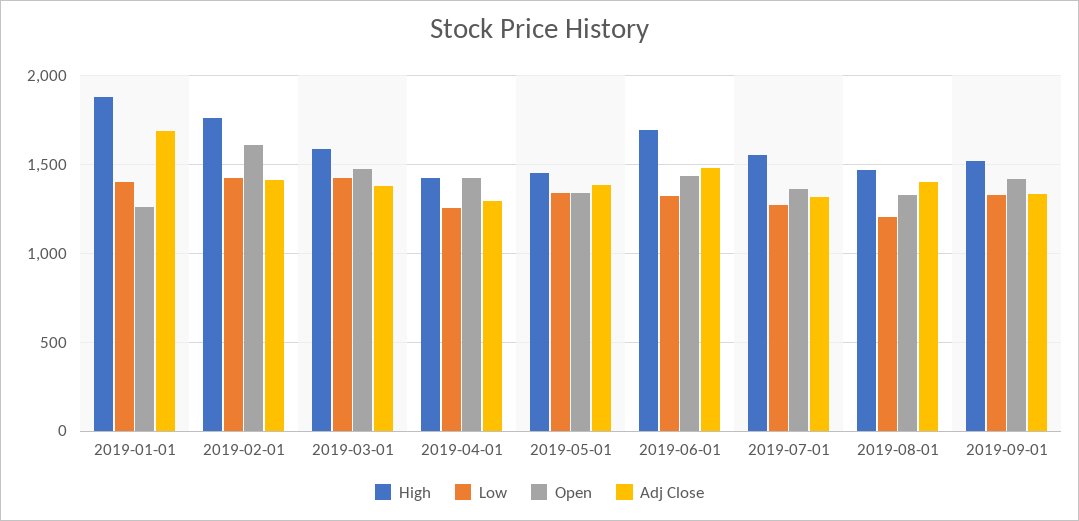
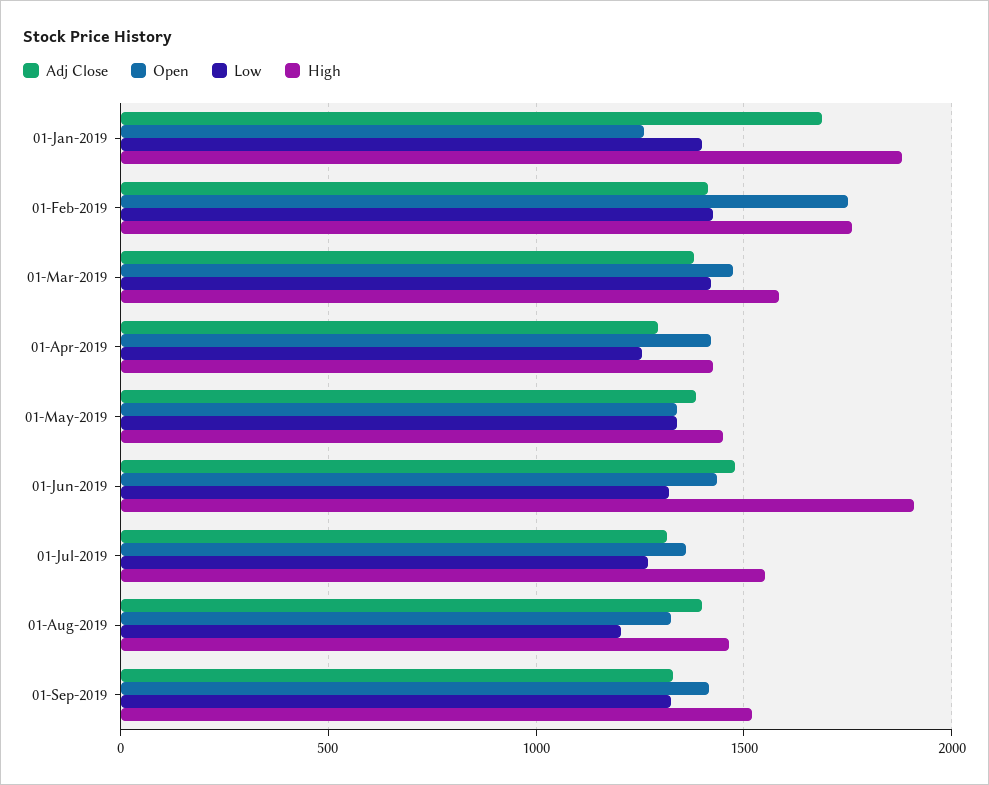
Open, 2019-02-01: 1600 -> 1750
High, 2019-06-01: 1700 -> 1900

